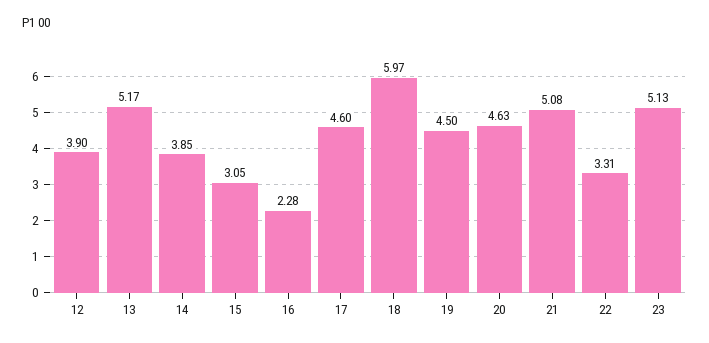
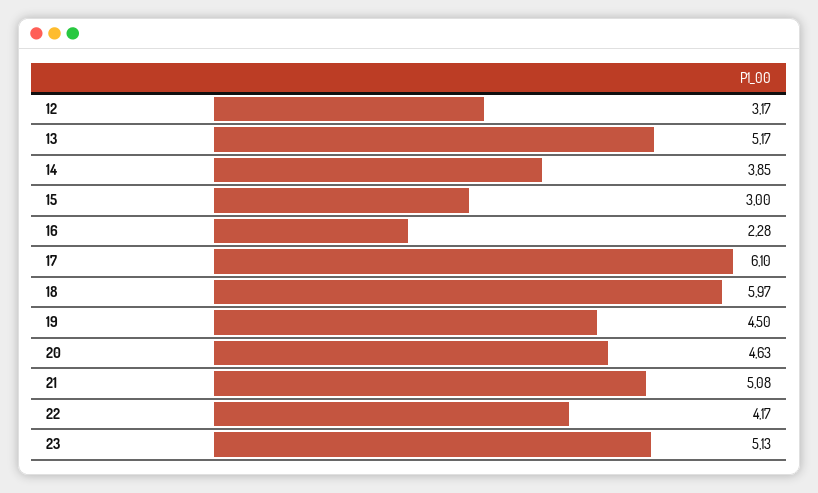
12: 3.9 -> 3.17
15: 3.05 -> 3
17: 4.6 -> 6.1
22: 3.31 -> 4.17

